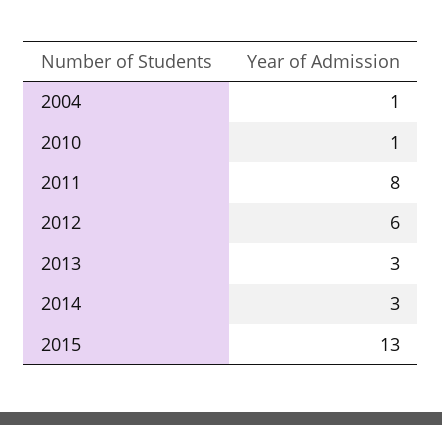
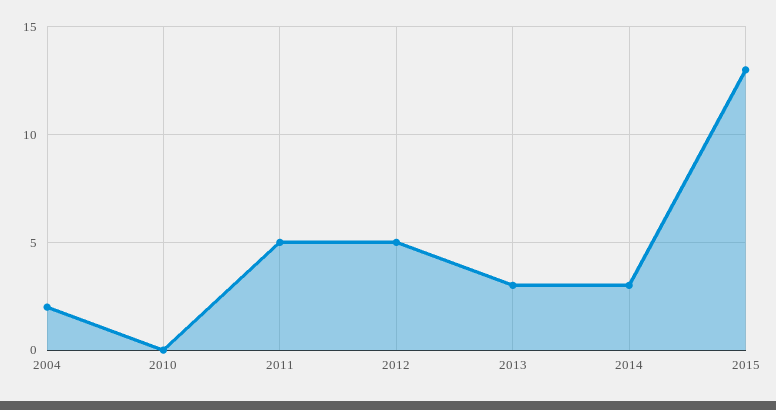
2004: 1 -> 2
2010: 1 -> 0
2011: 8 -> 5
2012: 6 -> 5

